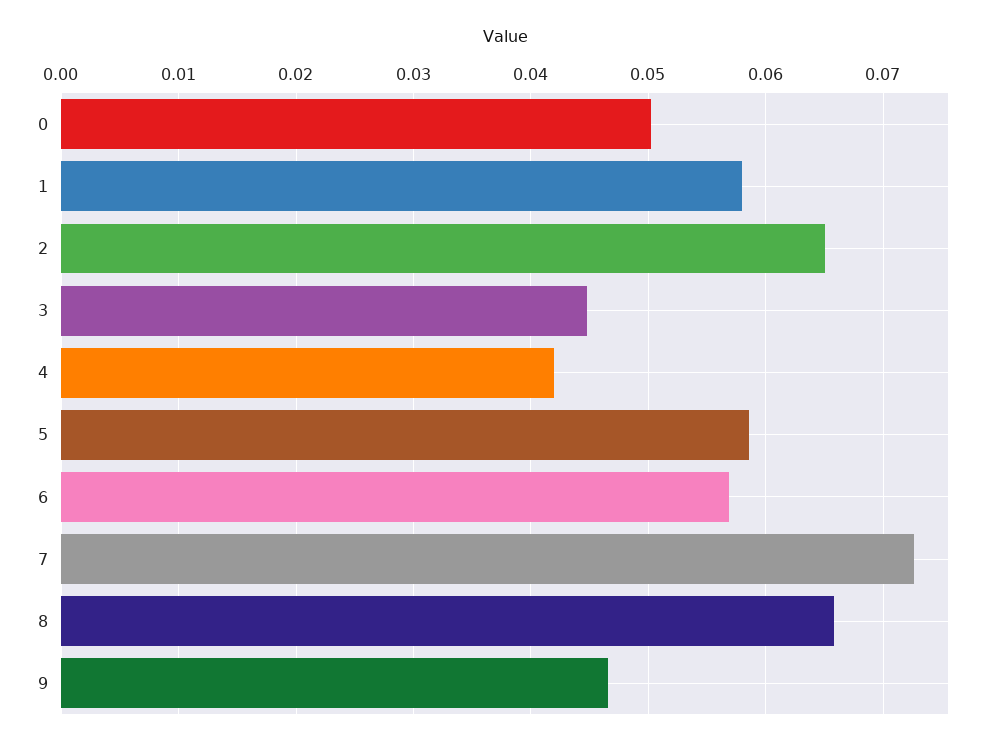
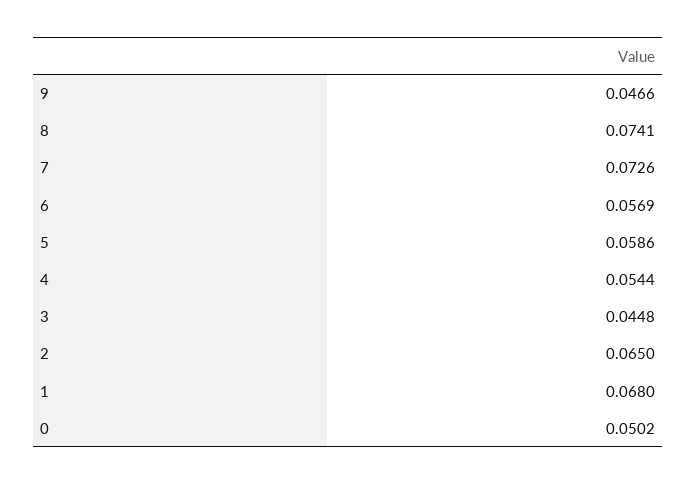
1: 0.058 -> 0.068
4: 0.042 -> 0.0544
8: 0.066 -> 0.0741

